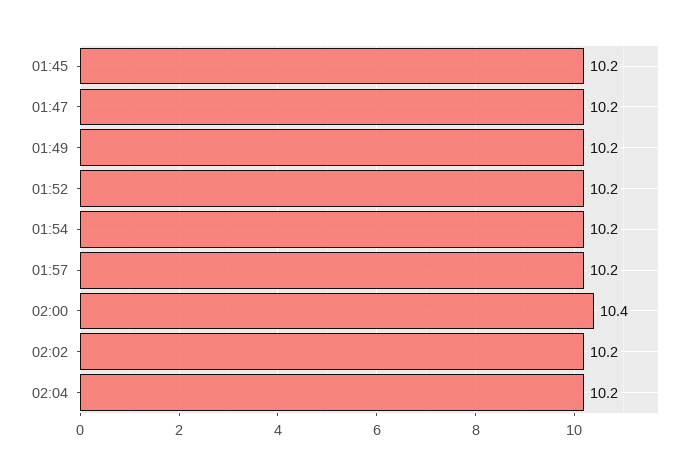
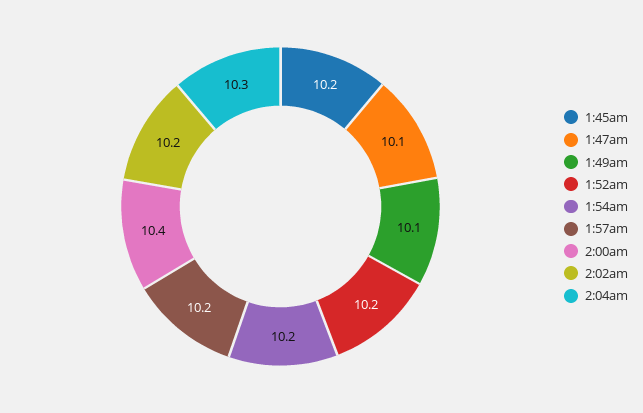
01:47: 10.2 -> 10.1
01:49: 10.2 -> 10.1
02:04: 10.2 -> 10.3

